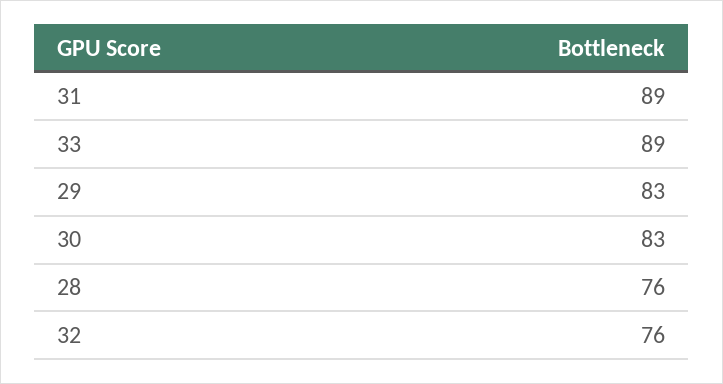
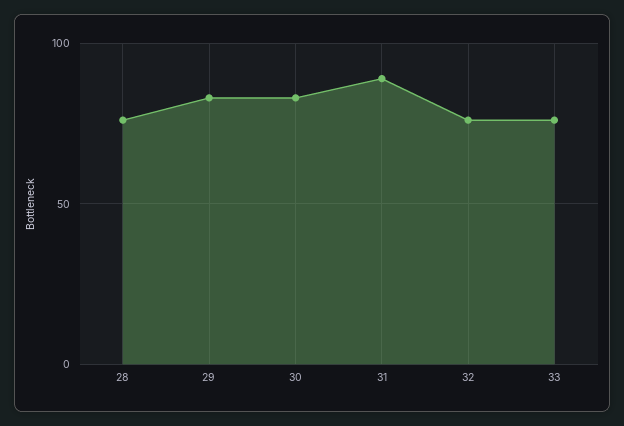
33: 89 -> 75

